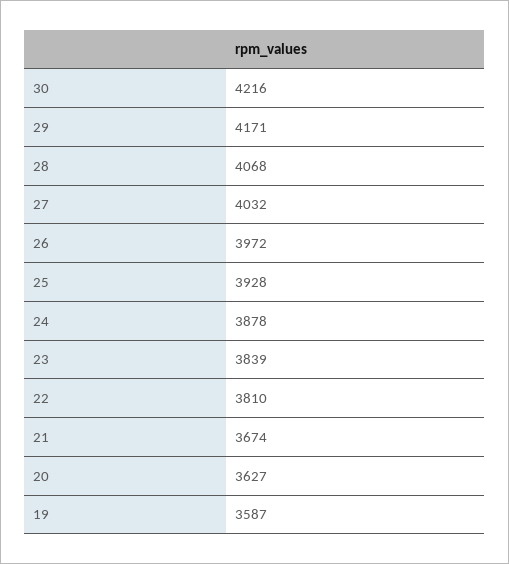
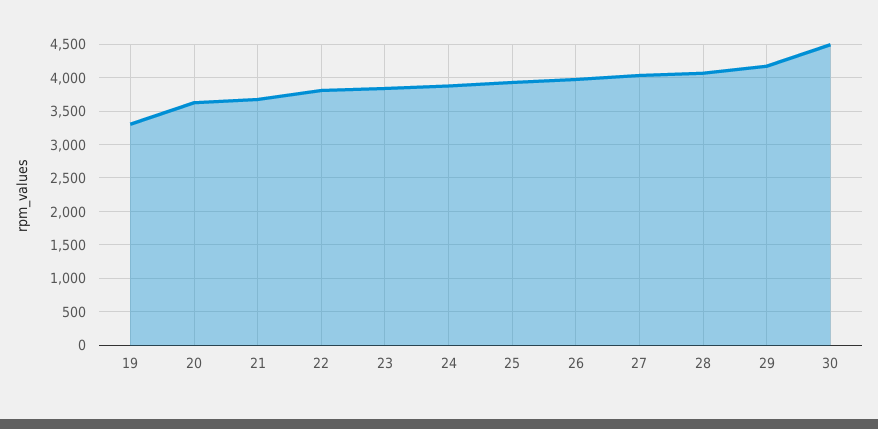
30: 4216 -> 4500
19: 3587 -> 3300

